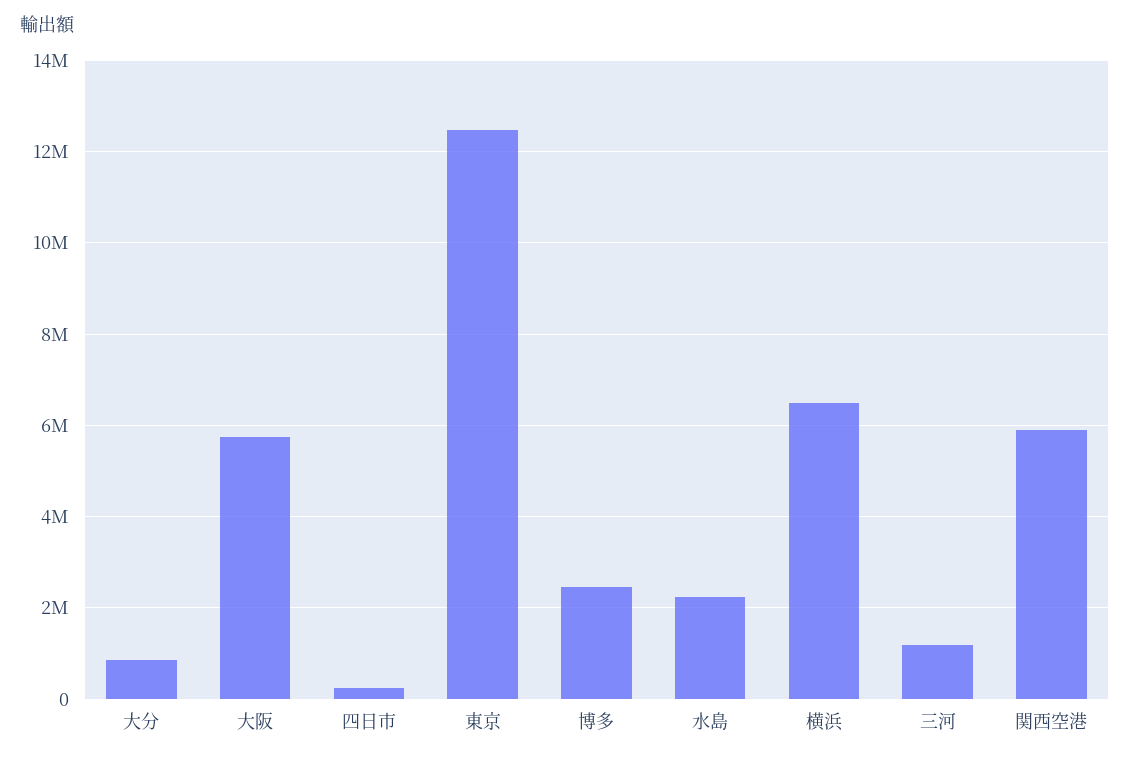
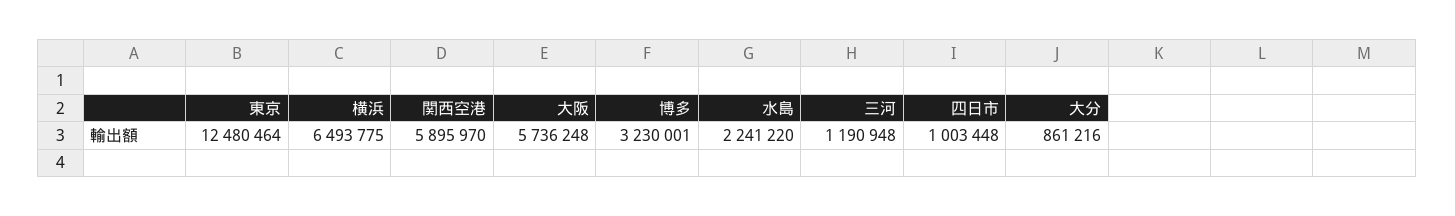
四日市: 200000 -> 1003448
博多: 2400000 -> 3230001

